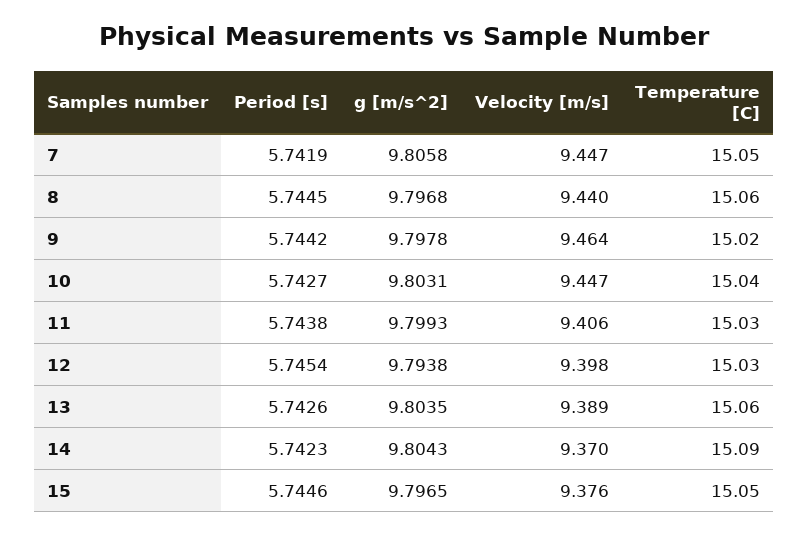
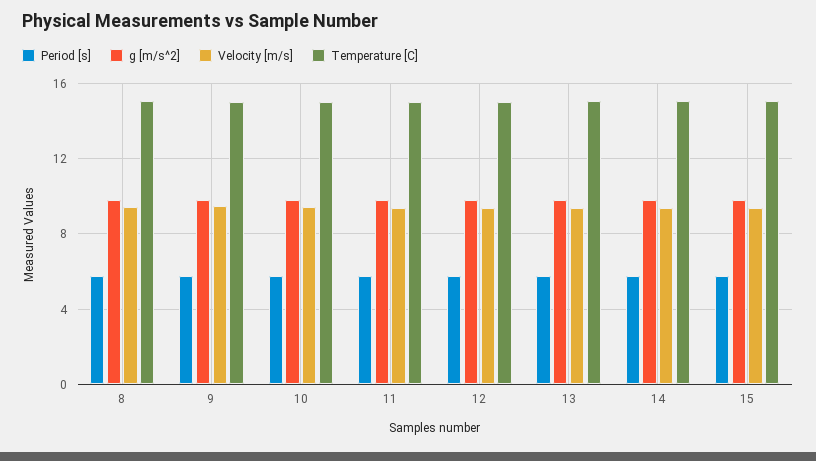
Period [s], 7: 5.7419 -> none
g [m/s^2], 7: 9.8058 -> none
Velocity [m/s], 7: 9.447 -> none
Temperature [C], 7: 15.05 -> none

